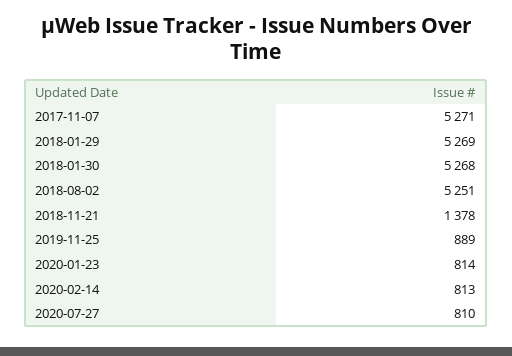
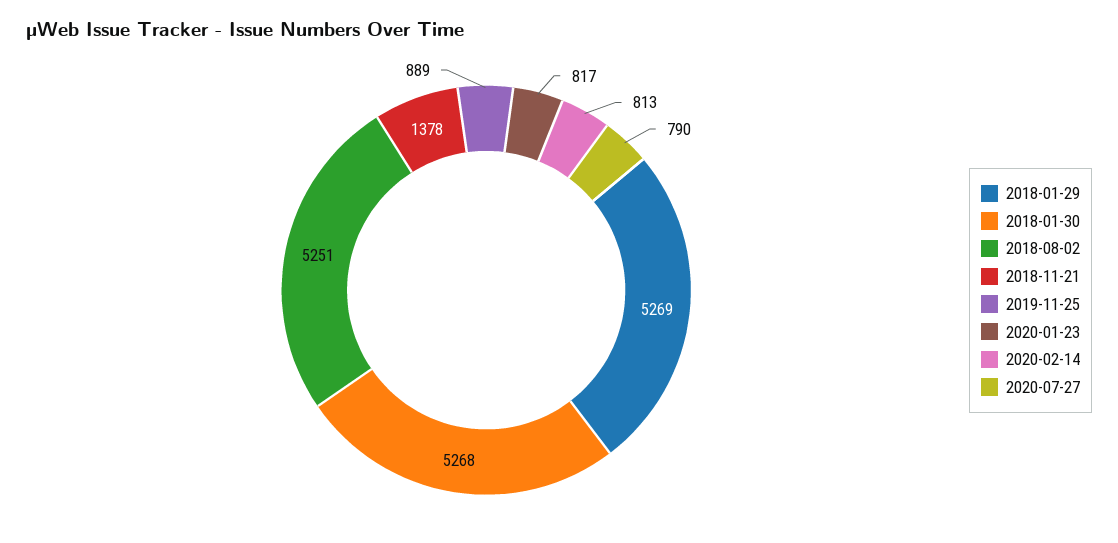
2017-11-07: 5271 -> none
2020-01-23: 814 -> 817
2020-07-27: 810 -> 790

